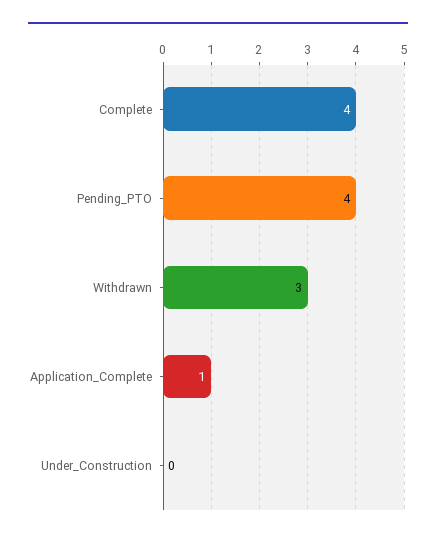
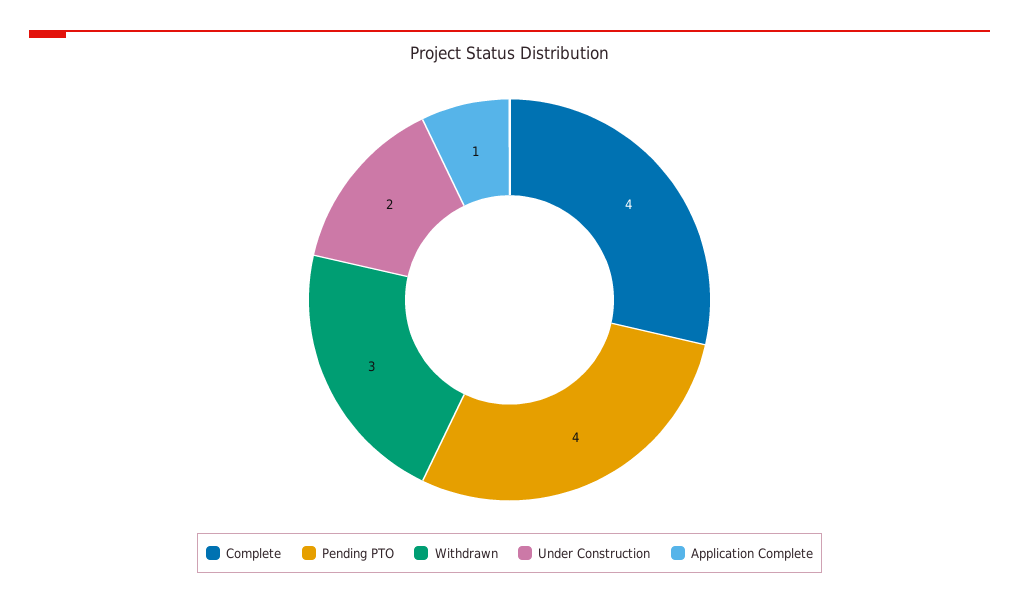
Under_Construction: 0 -> 2

